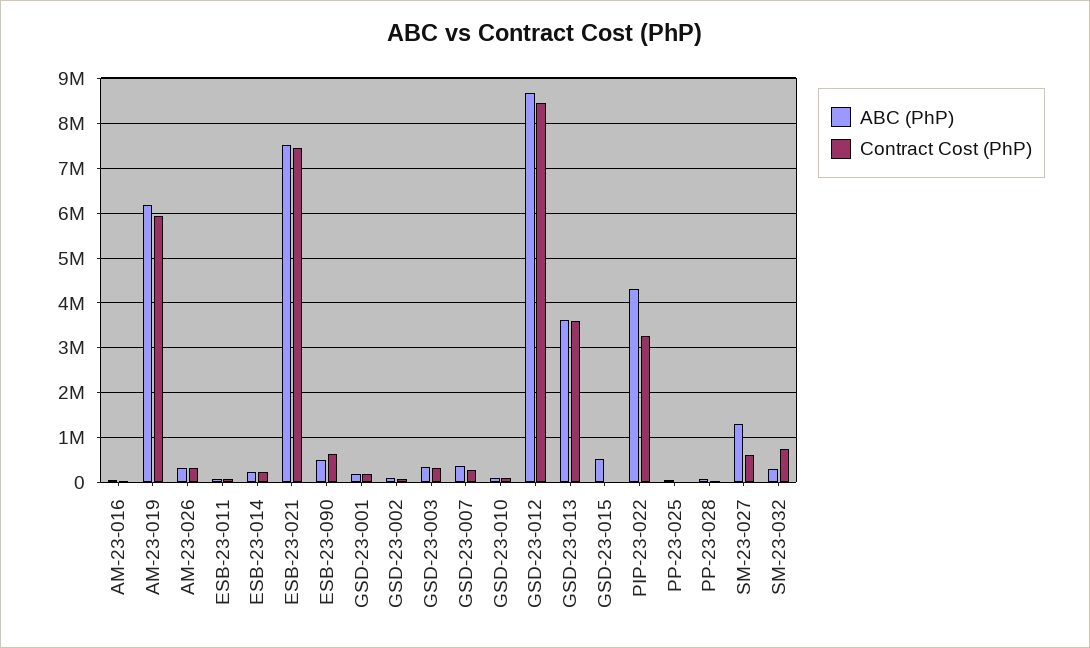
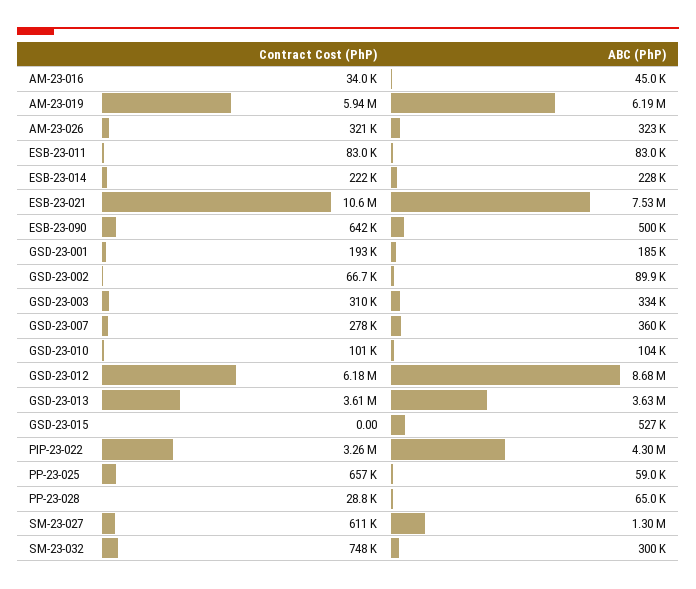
Contract Cost (PhP), ESB-23-021: 7400000 -> 10600000
Contract Cost (PhP), GSD-23-012: 8400000 -> 6180000
Contract Cost (PhP), PP-23-025: 0 -> 657000

